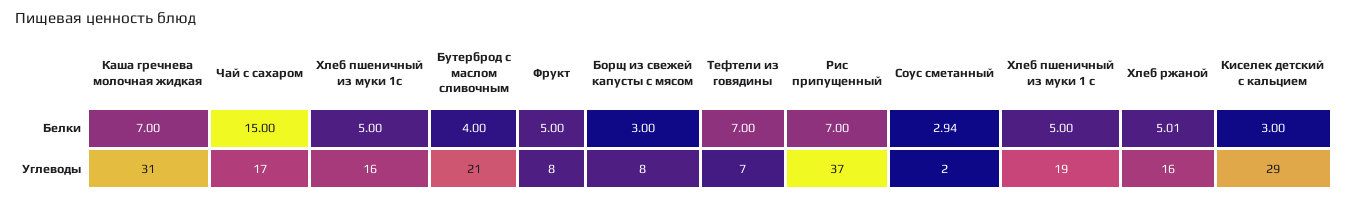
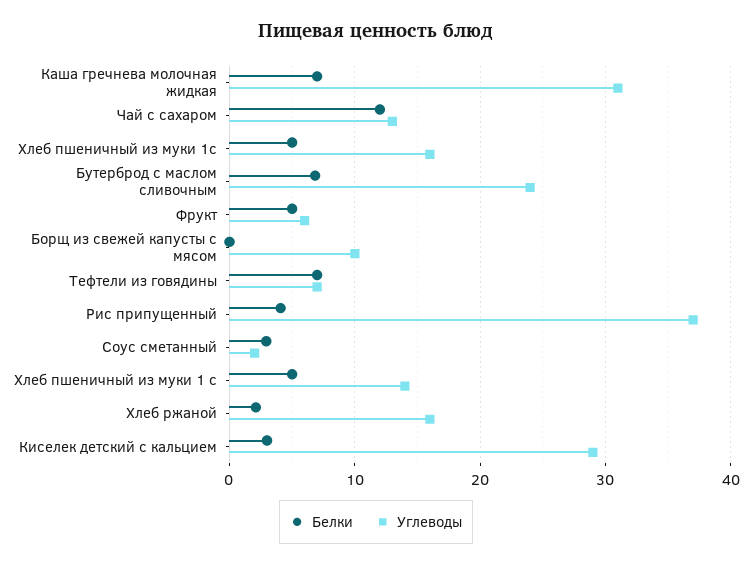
Белки, Чай с сахаром: 15 -> 12
Белки, Бутерброд с маслом сливочным: 4 -> 7
Белки, Борщ из свежей капусты с мясом: 3 -> 0
Белки, Рис припущенный: 7 -> 4
Белки, Хлеб ржаной: 5.01 -> 2
Углеводы, Чай с сахаром: 17 -> 13
Углеводы, Бутерброд с маслом сливочным: 21 -> 24
Углеводы, Фрукт: 8 -> 6
Углеводы, Борщ из свежей капусты с мясом: 8 -> 10
Углеводы, Хлеб пшеничный из муки 1 с: 19 -> 14

